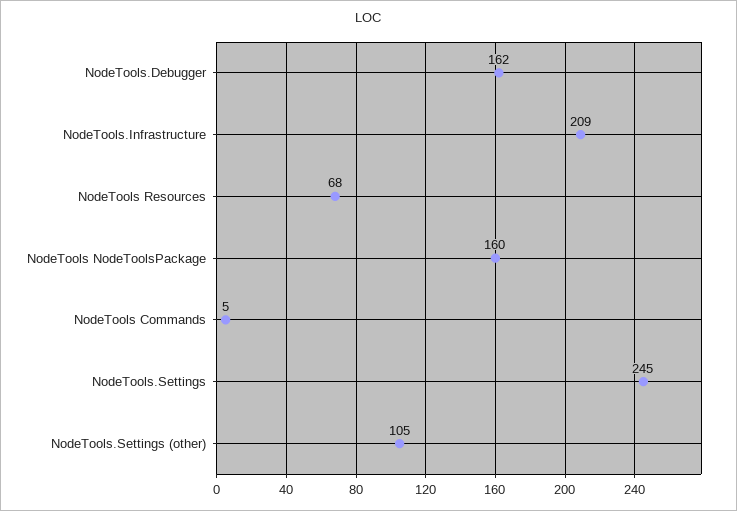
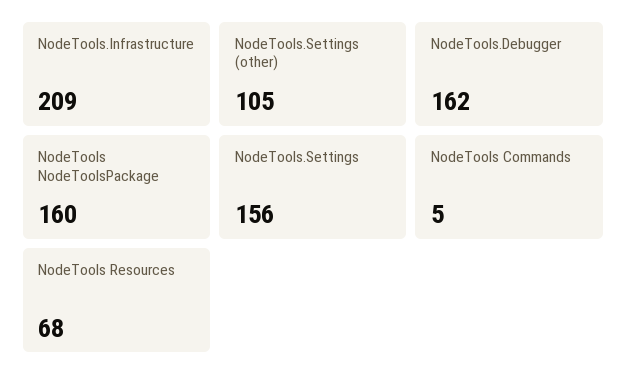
NodeTools.Settings: 245 -> 156

